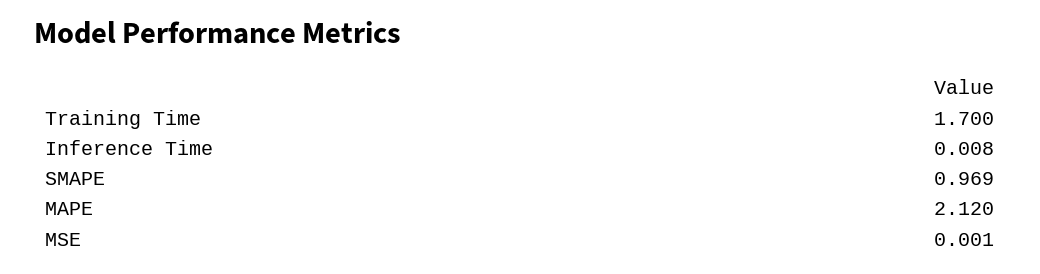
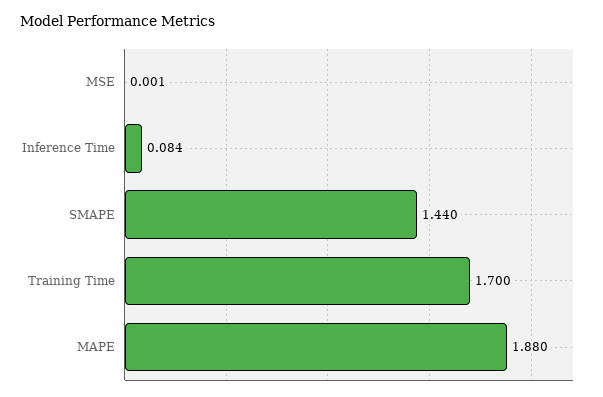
Inference Time: 0.008 -> 0.084
SMAPE: 0.969 -> 1.44
MAPE: 2.12 -> 1.88

